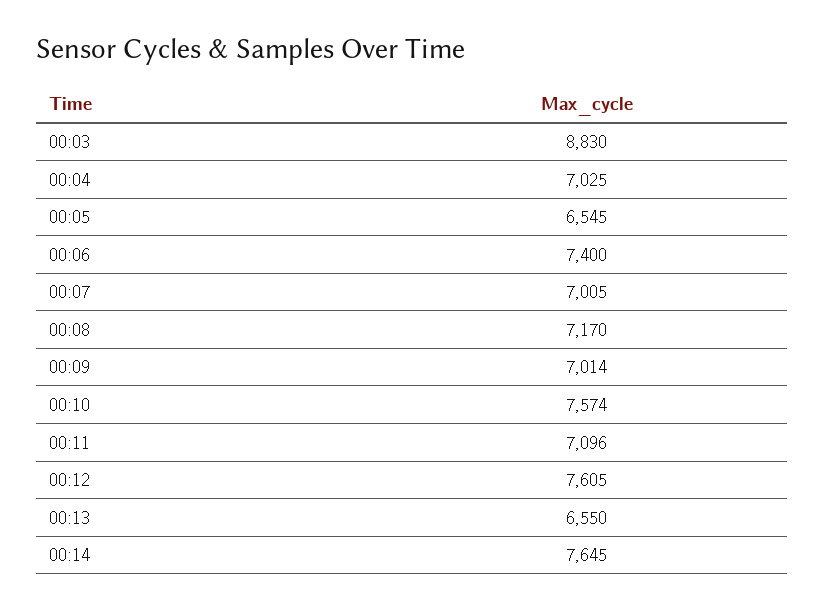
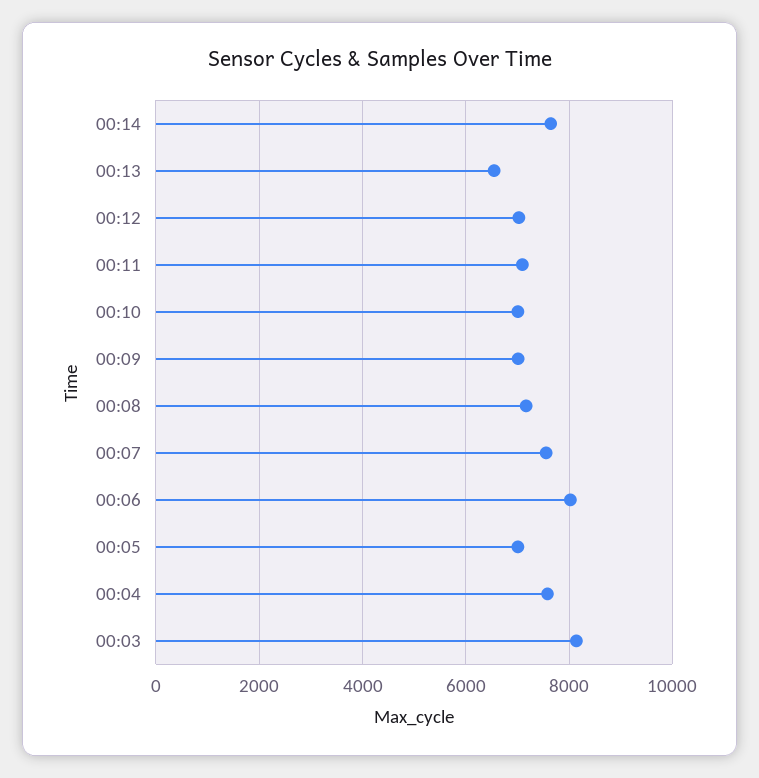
00:03: 8830 -> 8200
00:04: 7025 -> 7600
00:05: 6545 -> 7000
00:06: 7400 -> 8000
00:07: 7005 -> 7600
00:10: 7574 -> 7000
00:12: 7605 -> 7000

